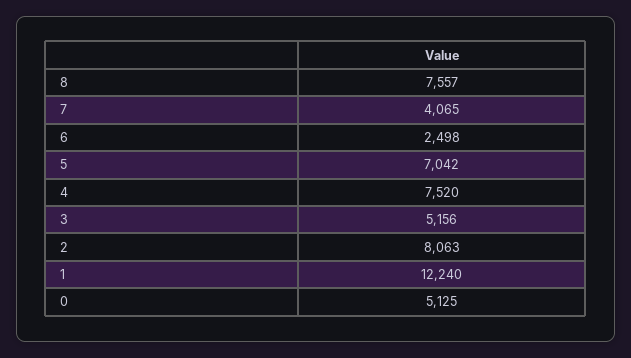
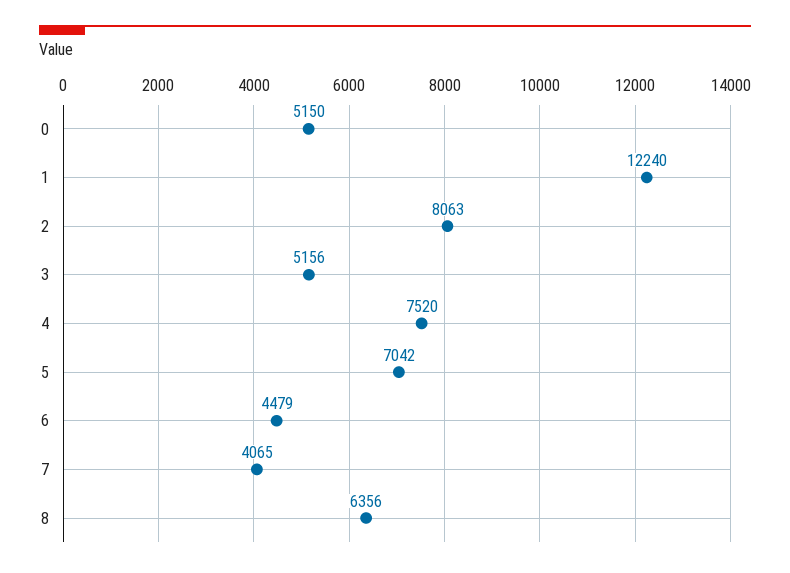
8: 7557 -> 6356
6: 2498 -> 4479
0: 5125 -> 5150

